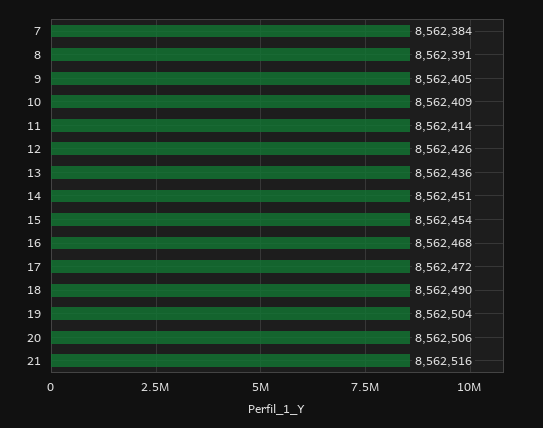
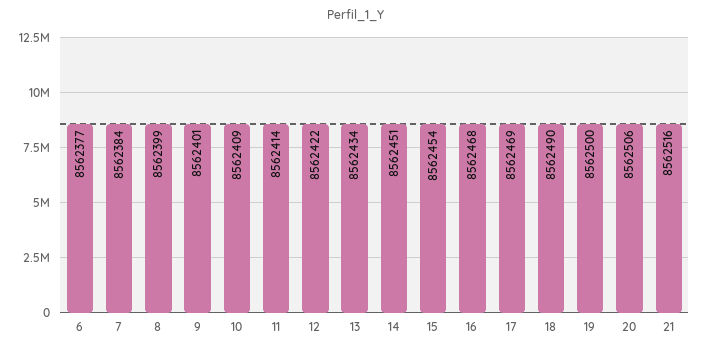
8: 8562391 -> 8562399
9: 8562405 -> 8562401
12: 8562426 -> 8562422
13: 8562436 -> 8562434
17: 8562472 -> 8562469
19: 8562504 -> 8562500
6: none -> 8562377

